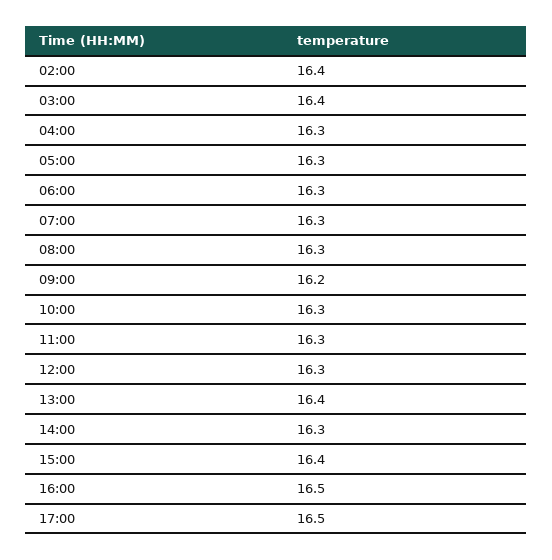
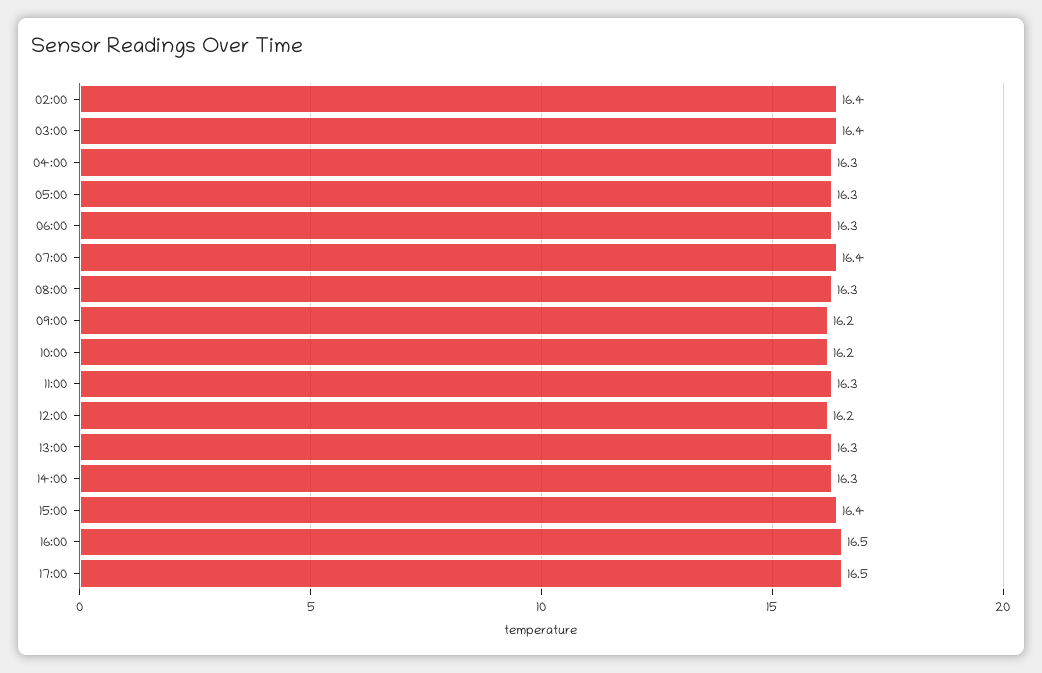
07:00: 16.3 -> 16.4
10:00: 16.3 -> 16.2
12:00: 16.3 -> 16.2
13:00: 16.4 -> 16.3

